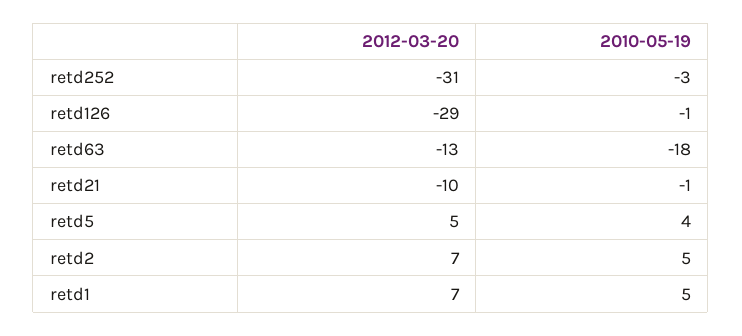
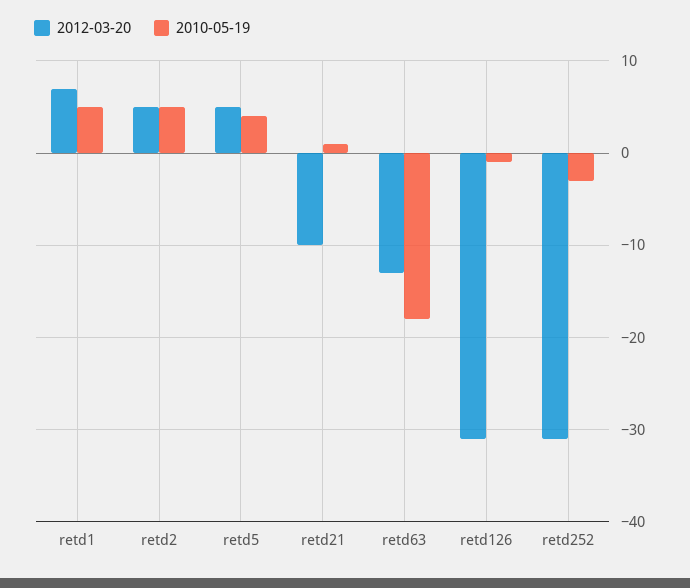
2012-03-20, retd126: -29 -> -31
2010-05-19, retd21: -1 -> 1
2012-03-20, retd2: 7 -> 5

